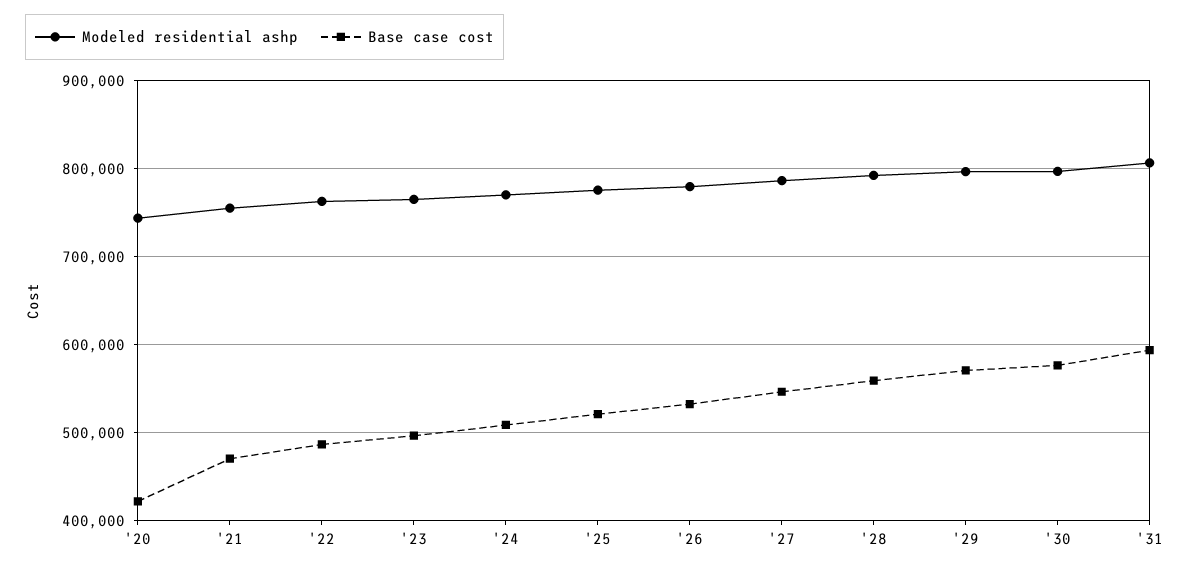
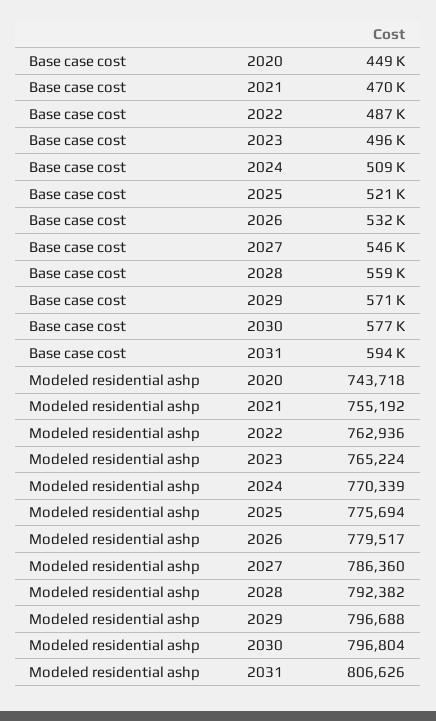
Base case cost, '20: 420000 -> 449000

